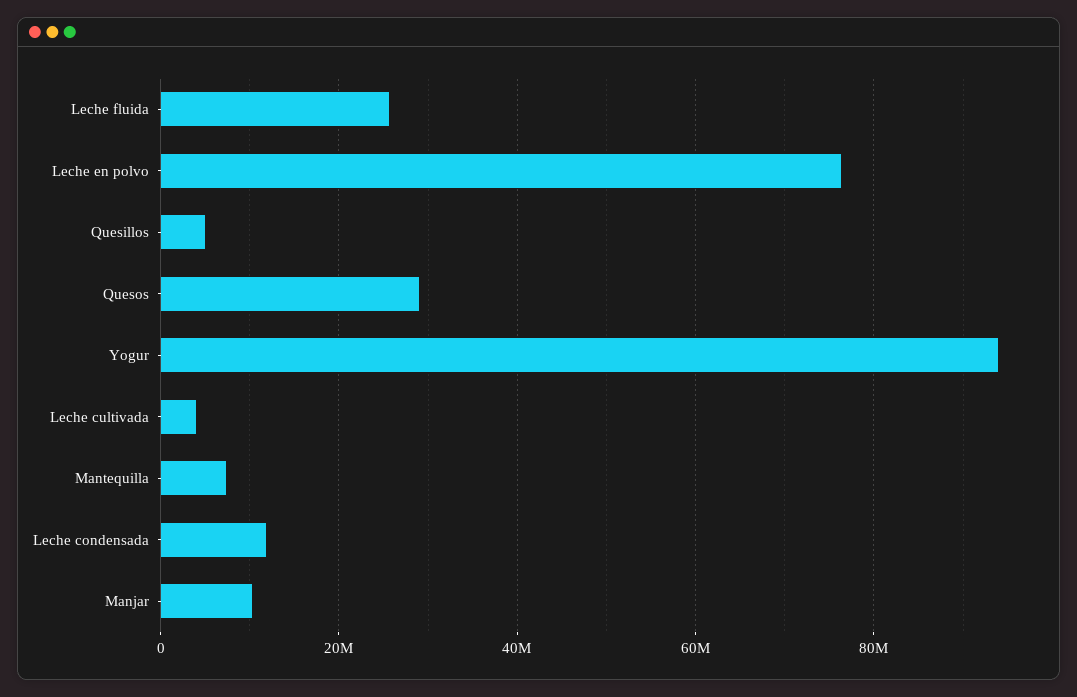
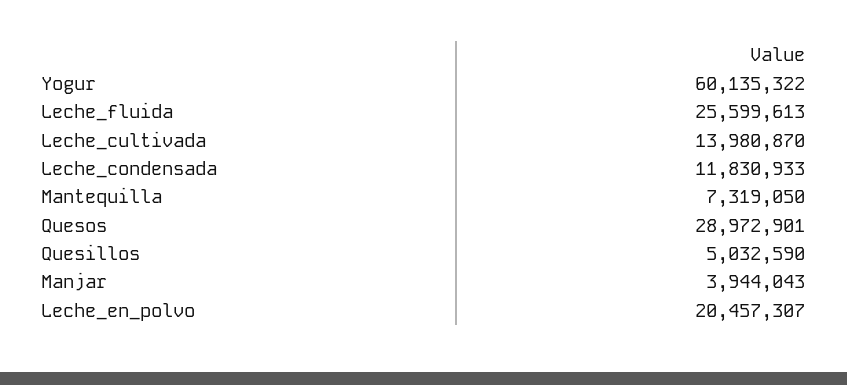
Leche en polvo: 76000000 -> 20457307
Yogur: 94000000 -> 60135322
Leche cultivada: 4000000 -> 13980870
Manjar: 10000000 -> 3944043

